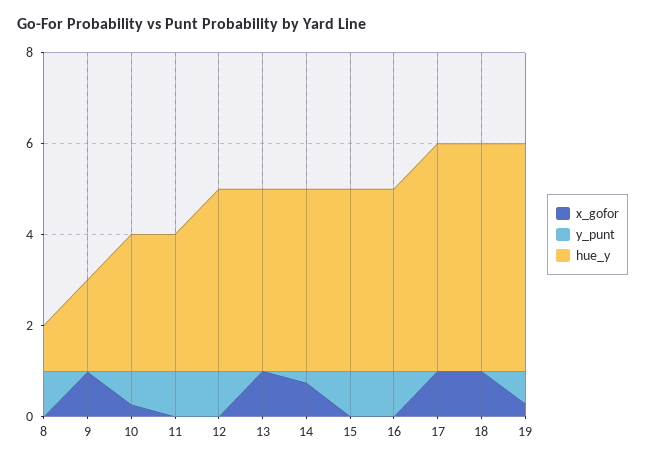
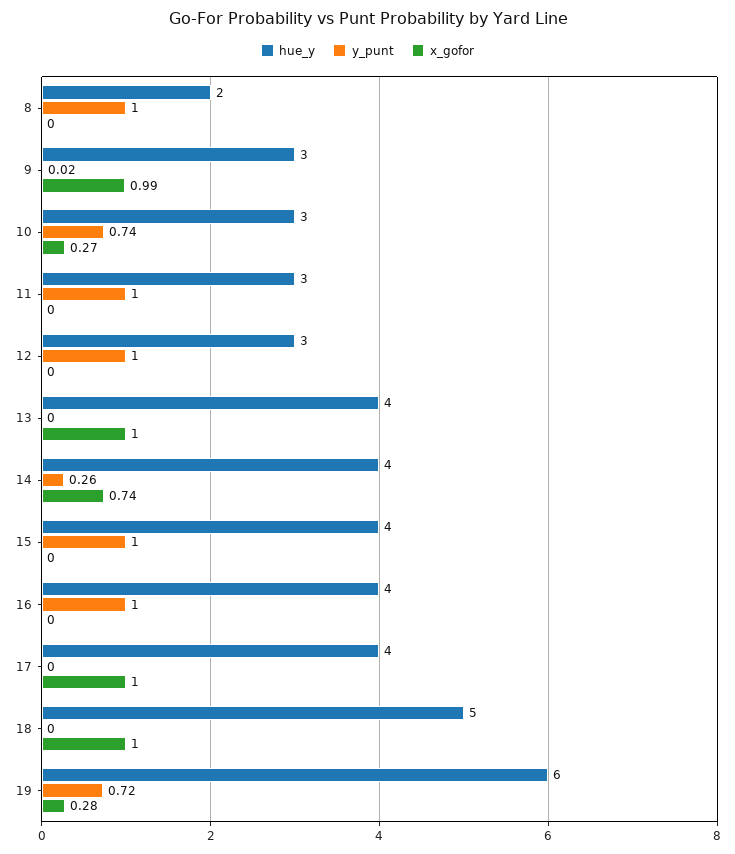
hue_y, 8: 1 -> 2
hue_y, 9: 2 -> 3
hue_y, 12: 4 -> 3
hue_y, 17: 5 -> 4
hue_y, 19: 5 -> 6

